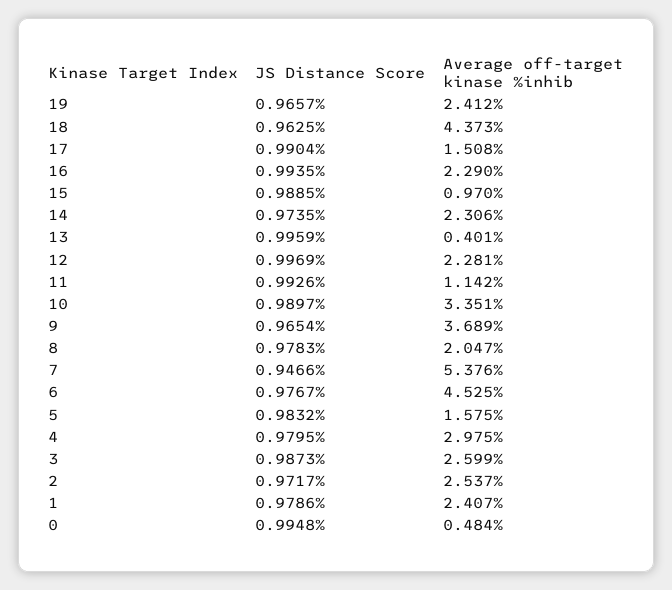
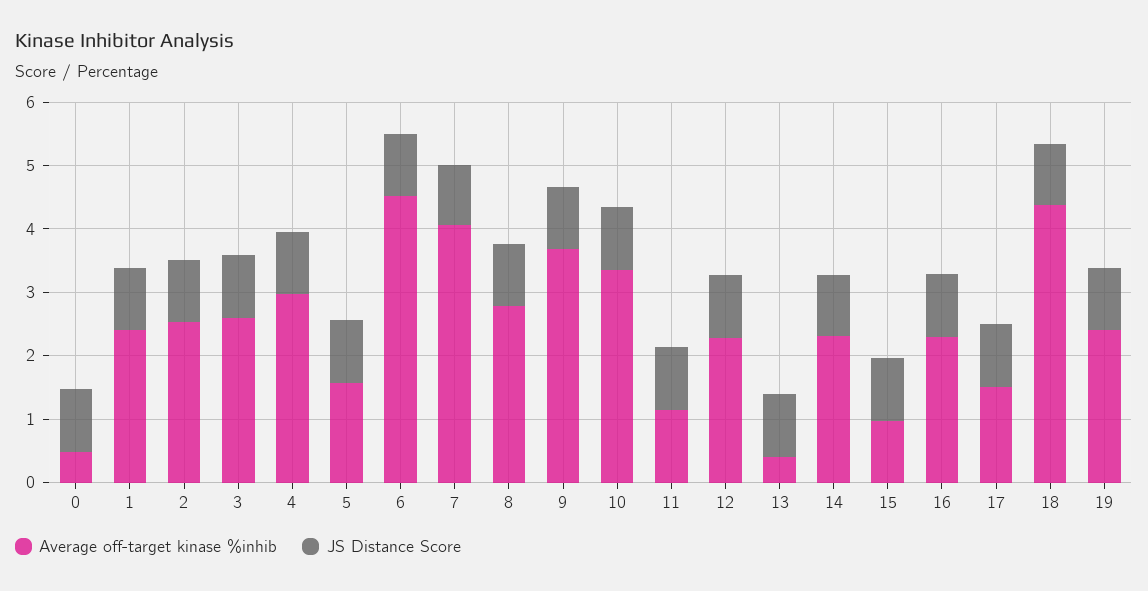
Average off-target kinase %inhib, 8: 2.047 -> 2.8
Average off-target kinase %inhib, 7: 5.376 -> 4

